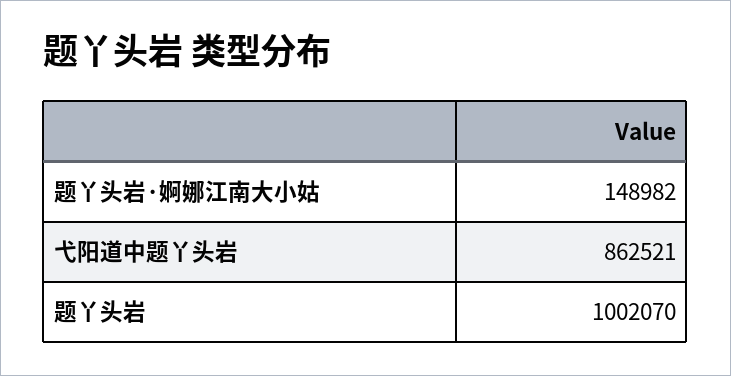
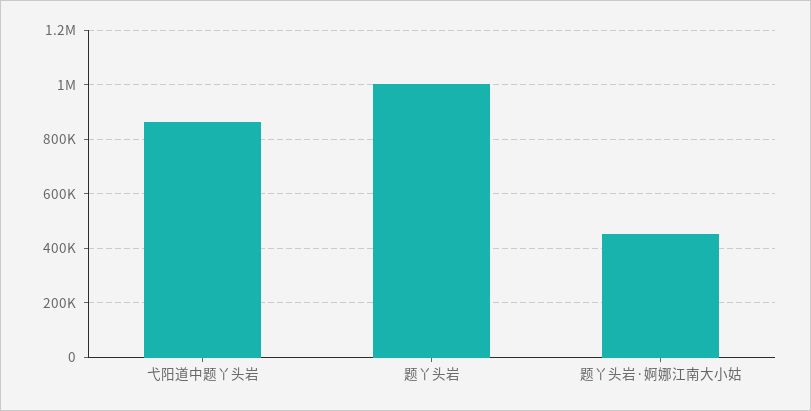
题丫头岩·婀娜江南大小姑: 148982 -> 450000

